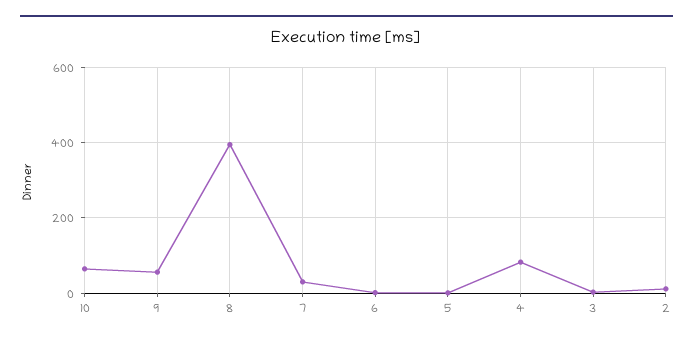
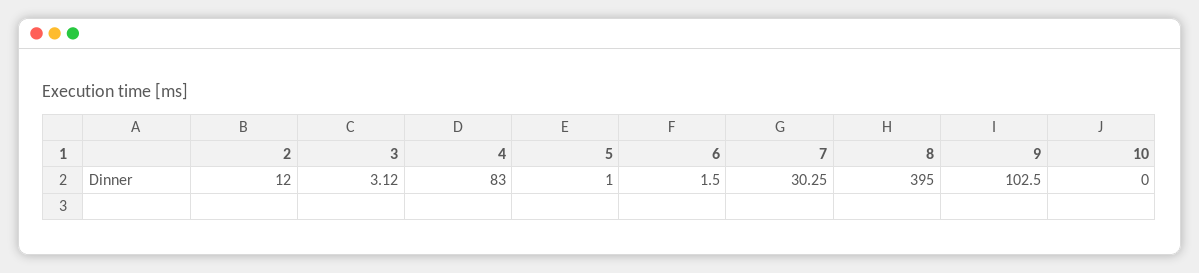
10: 60 -> 0
9: 60 -> 102.5

